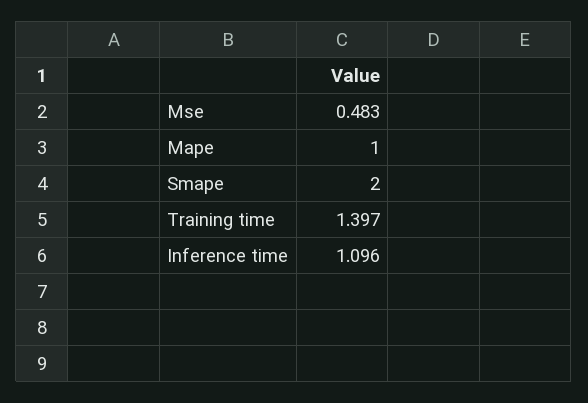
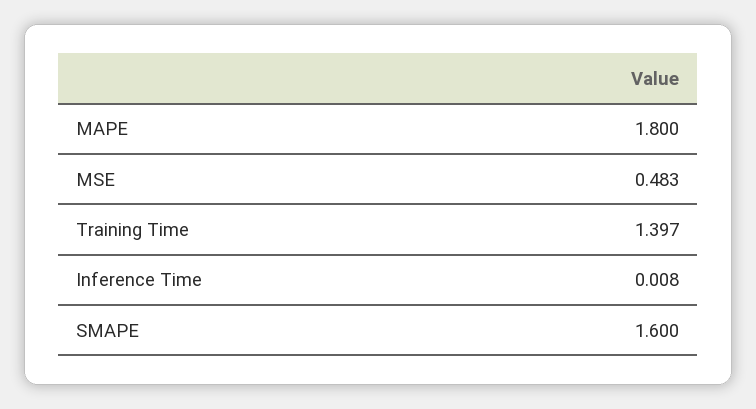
Mape: 1 -> 1.8
Smape: 2 -> 1.6
Inference time: 1.096 -> 0.008

